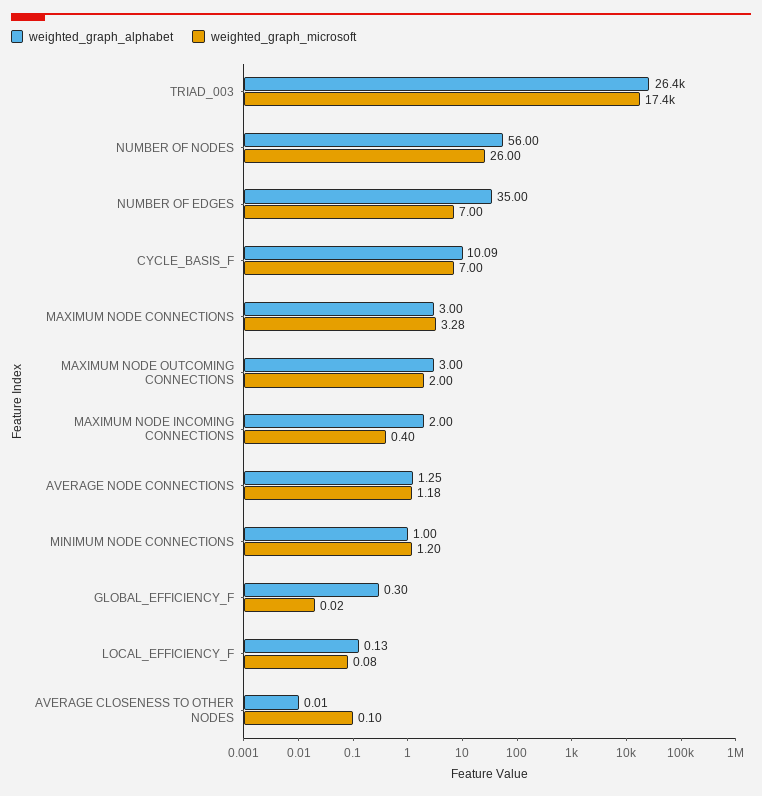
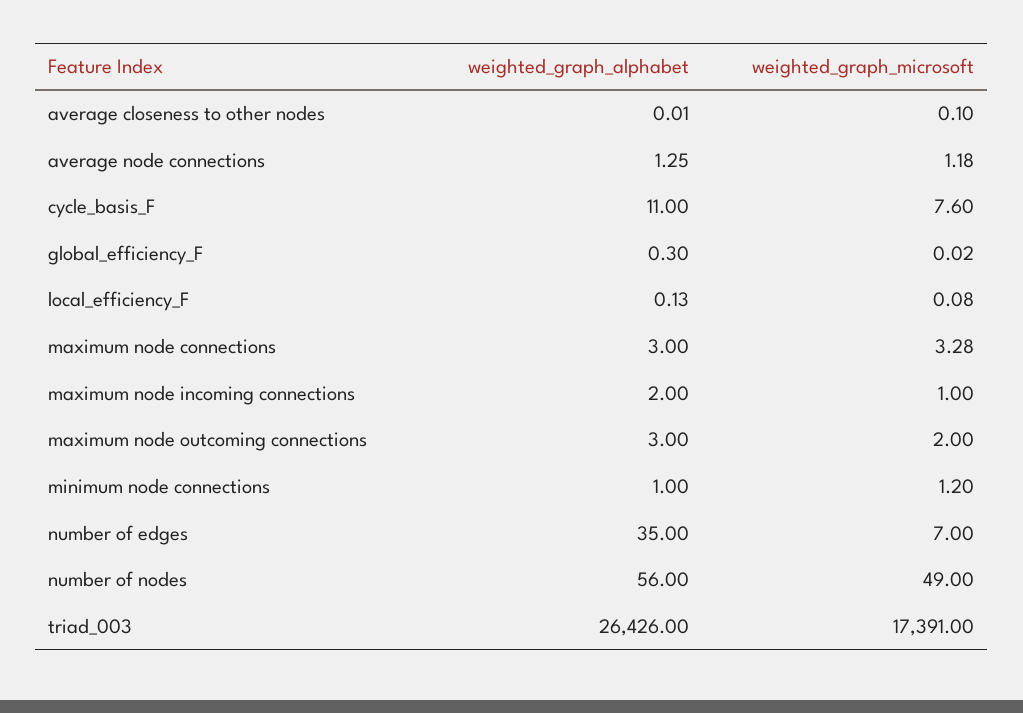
weighted_graph_microsoft, NUMBER OF NODES: 26 -> 49
weighted_graph_alphabet, CYCLE_BASIS_F: 10.09 -> 11
weighted_graph_microsoft, CYCLE_BASIS_F: 7 -> 7.6
weighted_graph_microsoft, MAXIMUM NODE INCOMING CONNECTIONS: 0.4 -> 1

